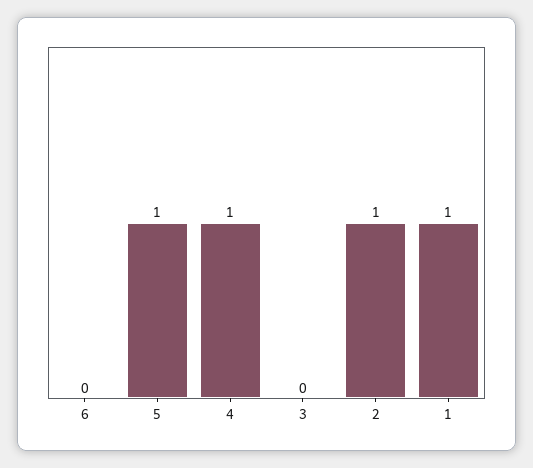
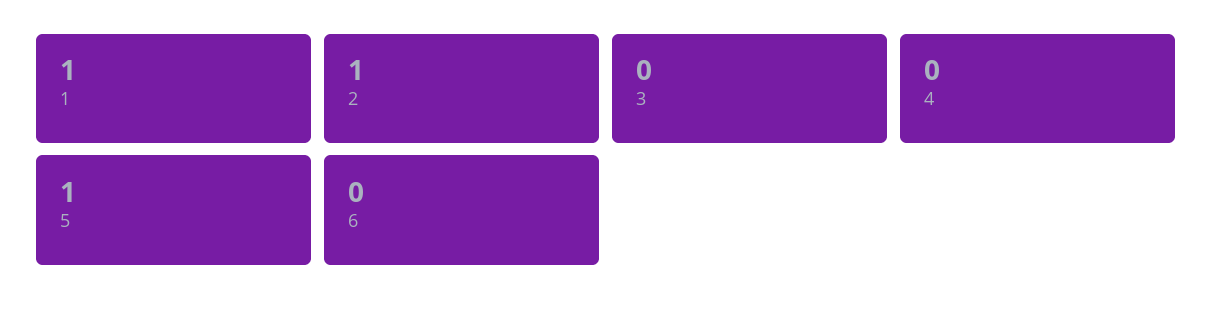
4: 1 -> 0

